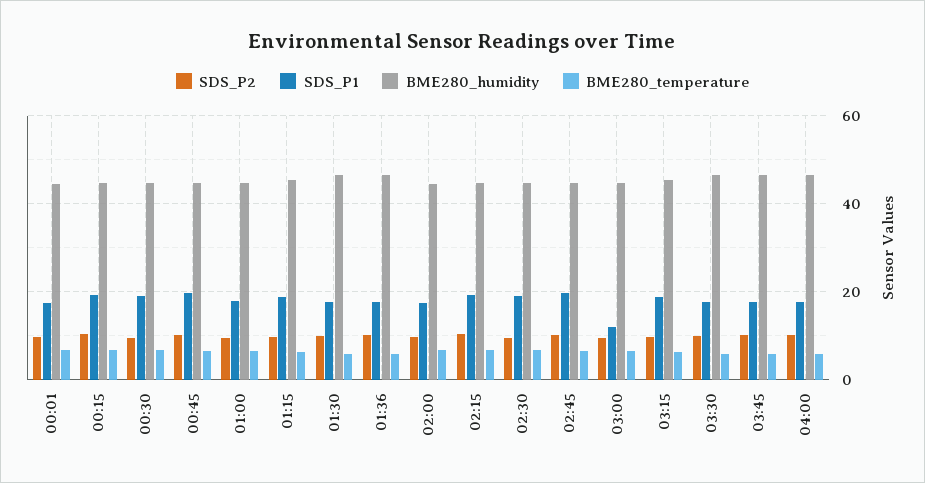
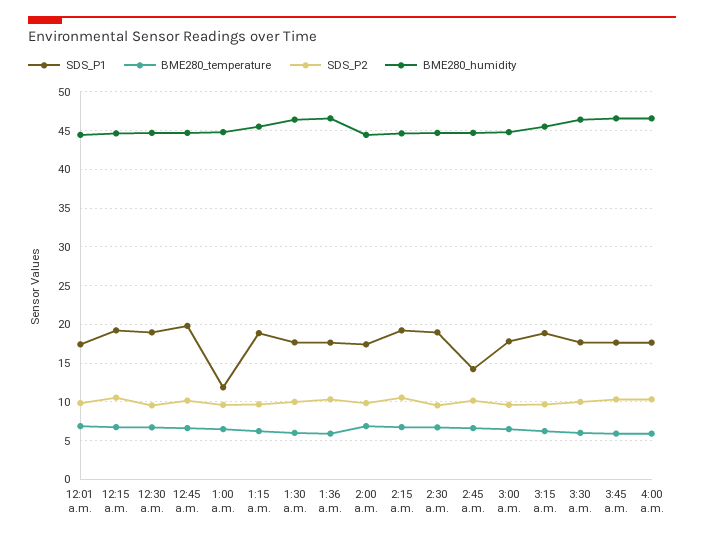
SDS_P1, 01:00: 18 -> 12
SDS_P1, 02:45: 20 -> 14
SDS_P1, 03:00: 12 -> 18

